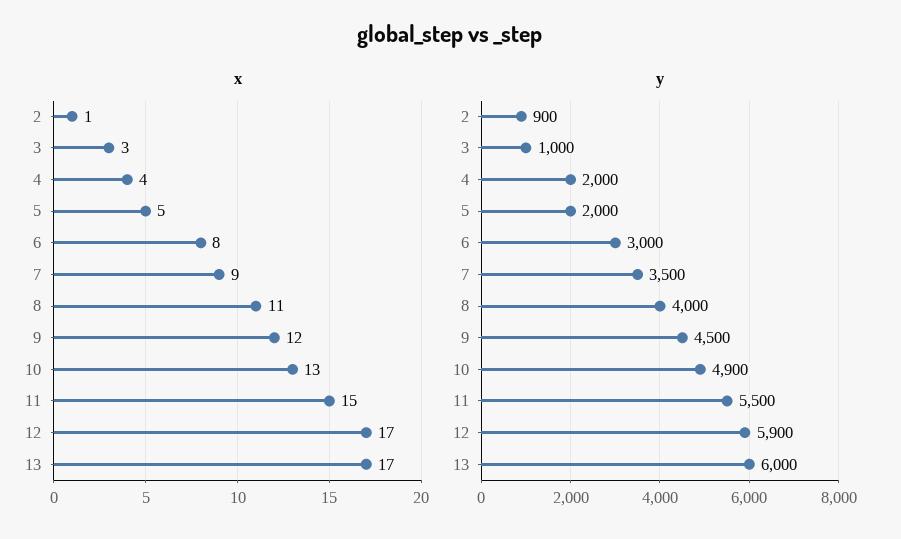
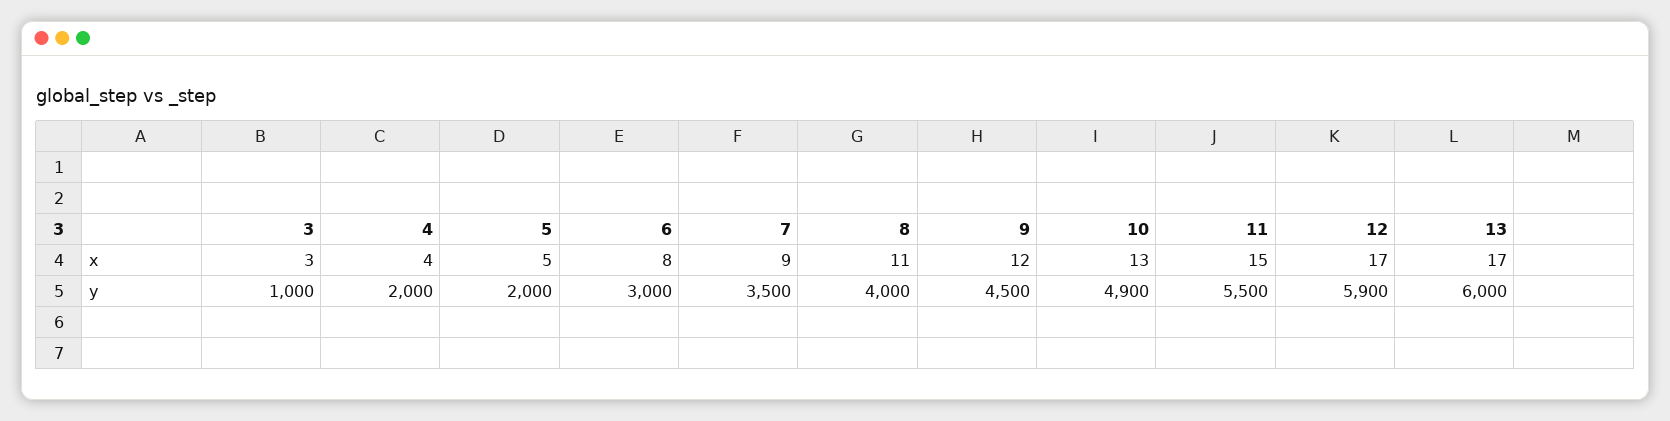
x, 2: 1 -> none
y, 2: 900 -> none

